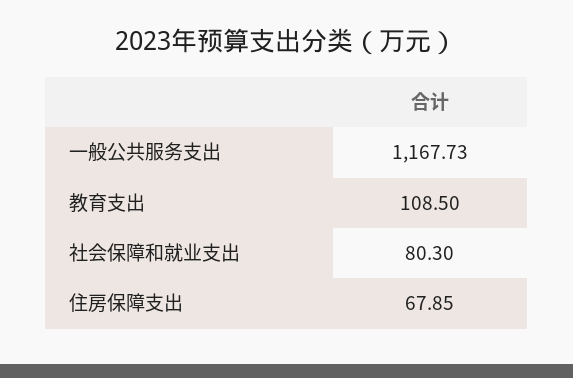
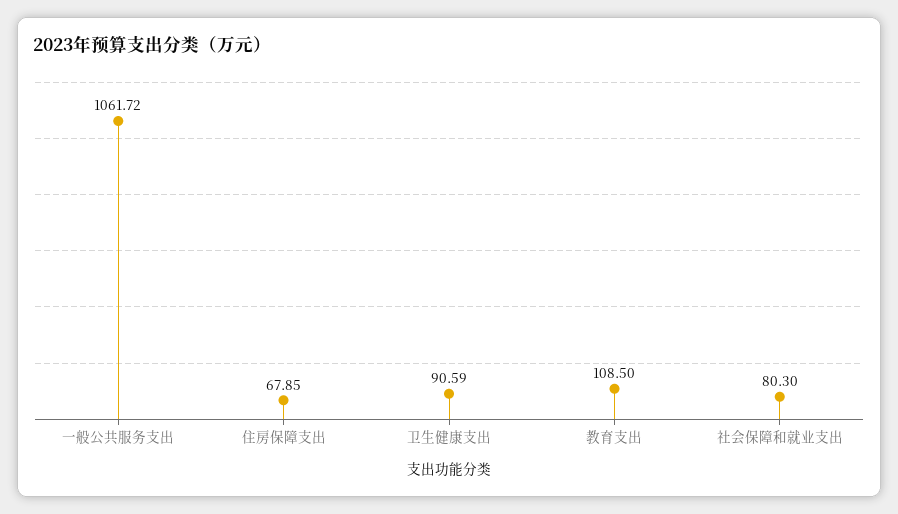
一般公共服务支出: 1167.73 -> 1061.72
卫生健康支出: none -> 90.59

